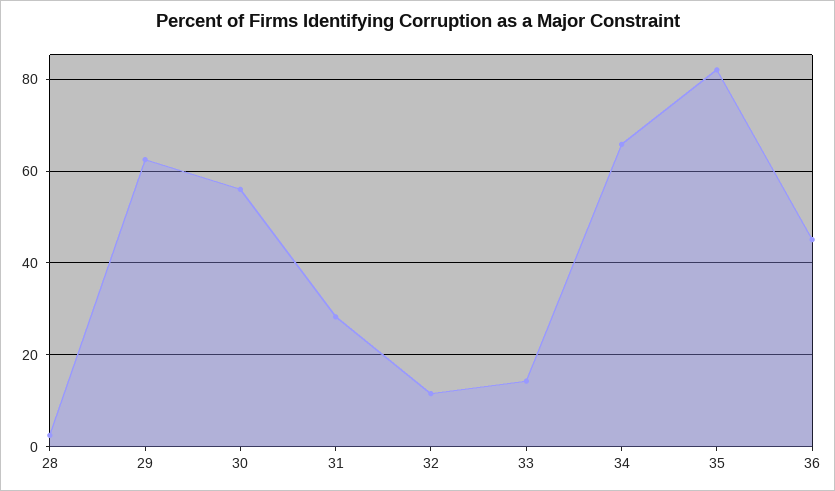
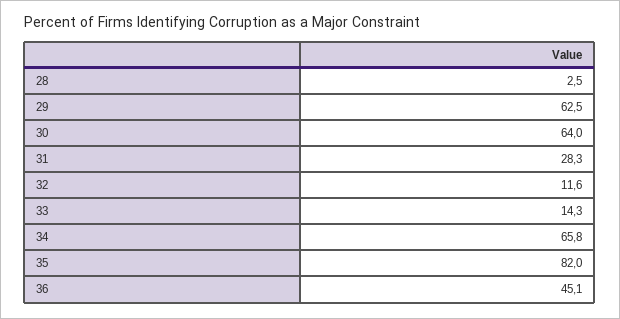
30: 56 -> 64

